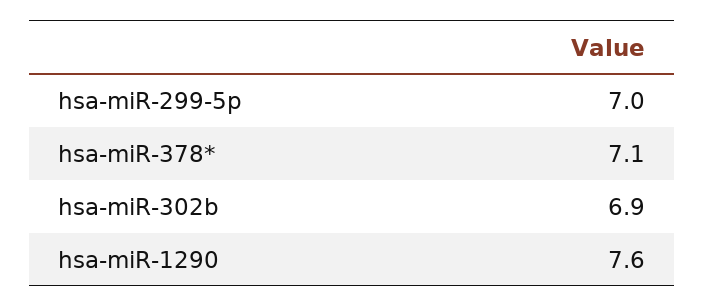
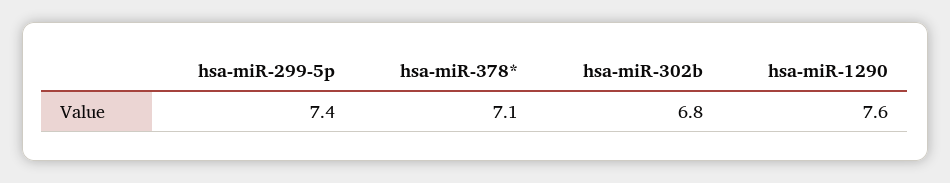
hsa-miR-299-5p: 7 -> 7.4
hsa-miR-302b: 6.9 -> 6.8

